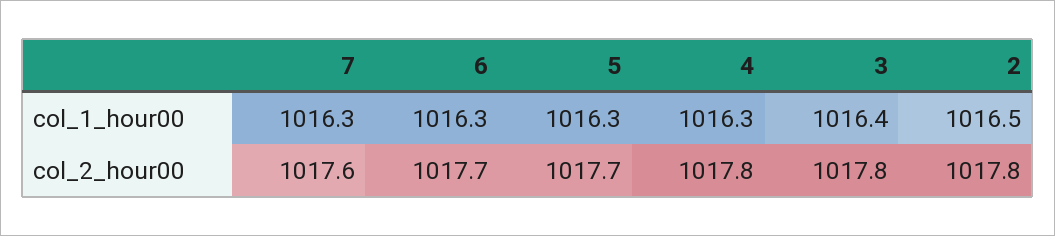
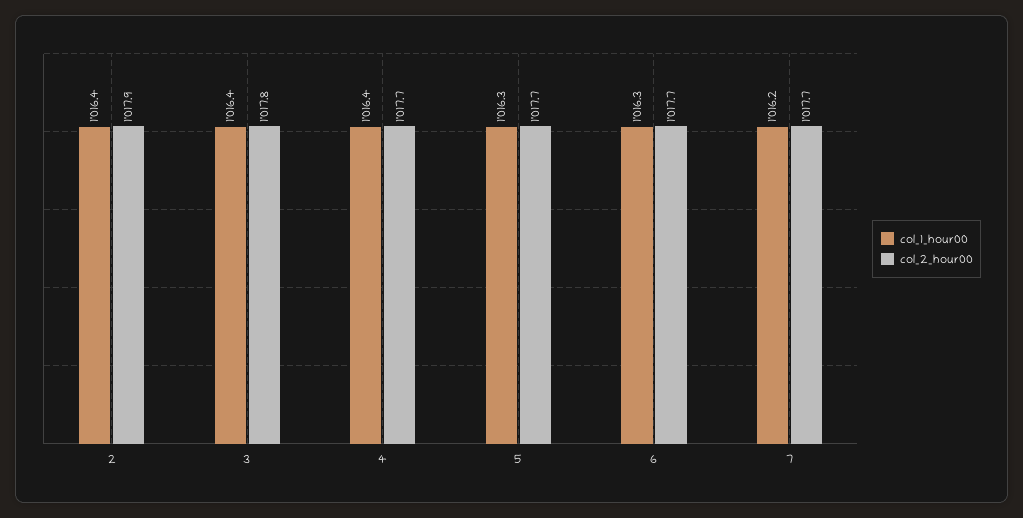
col_1_hour00, 7: 1016.3 -> 1016.2
col_1_hour00, 4: 1016.3 -> 1016.4
col_1_hour00, 2: 1016.5 -> 1016.4
col_2_hour00, 7: 1017.6 -> 1017.7
col_2_hour00, 4: 1017.8 -> 1017.7
col_2_hour00, 2: 1017.8 -> 1017.9

